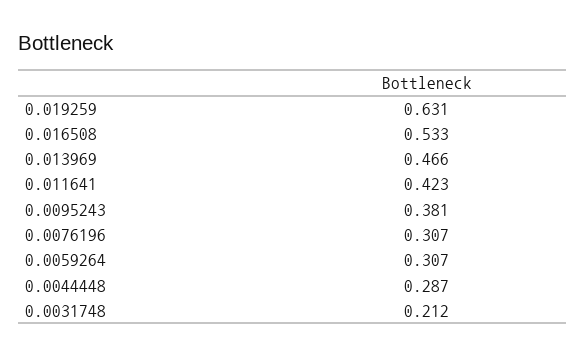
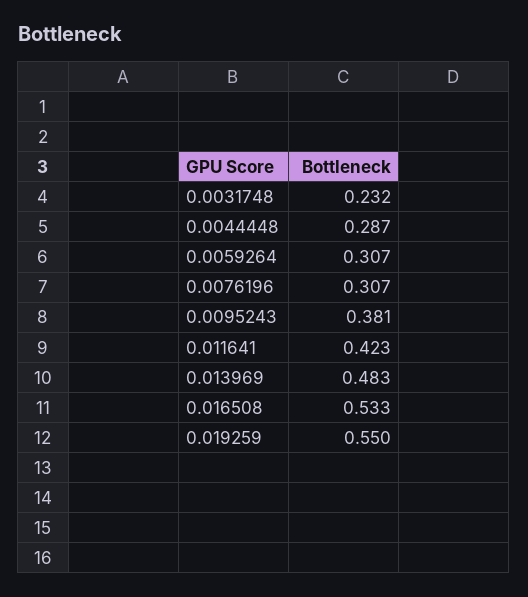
0.019259: 0.631 -> 0.55
0.013969: 0.466 -> 0.483
0.0031748: 0.212 -> 0.232

